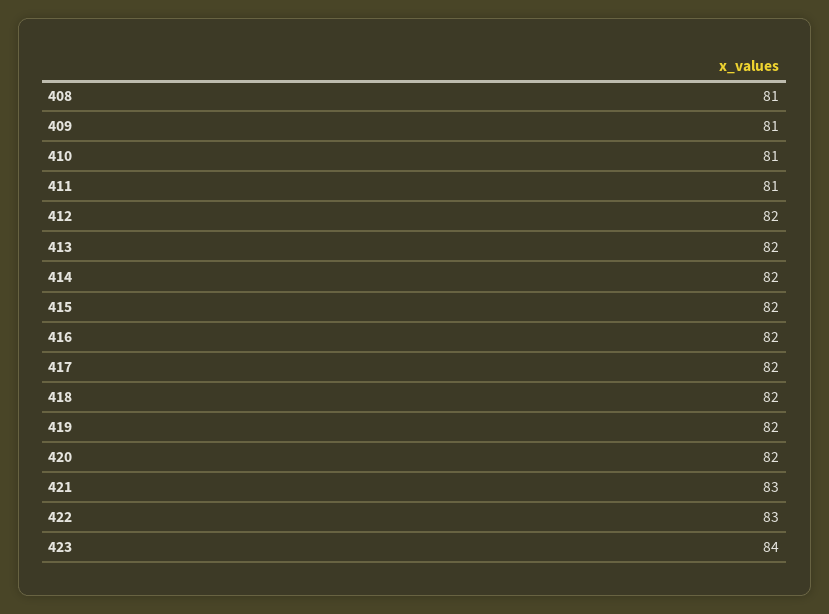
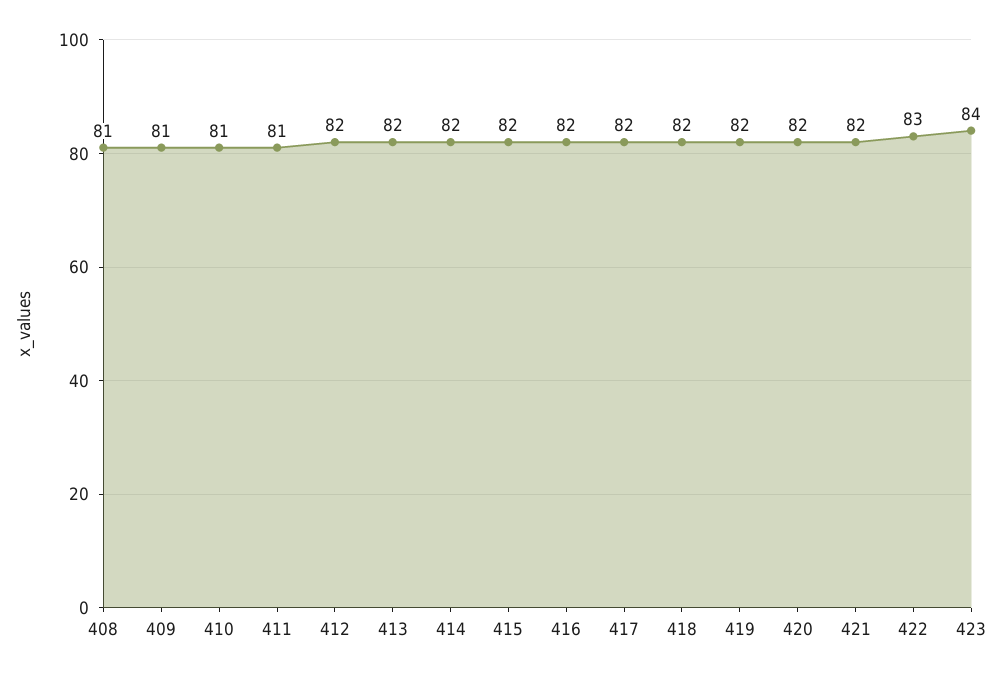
421: 83 -> 82

